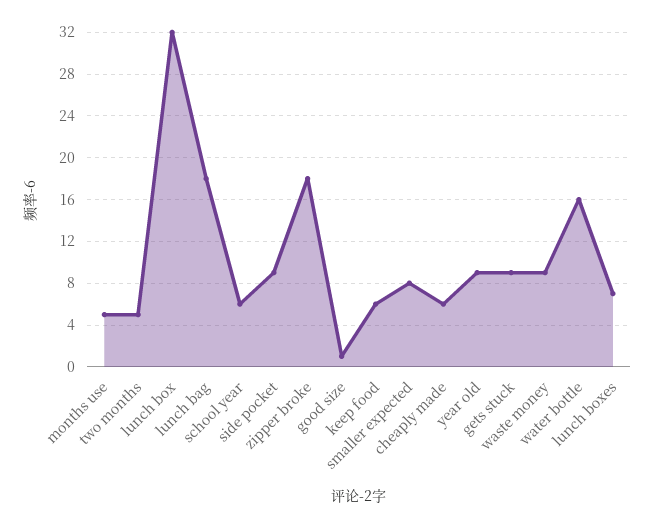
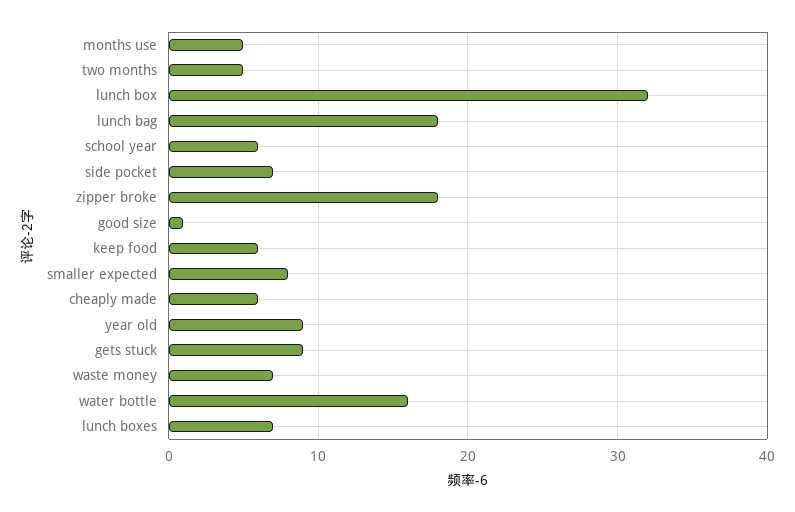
side pocket: 9 -> 7
waste money: 9 -> 7

